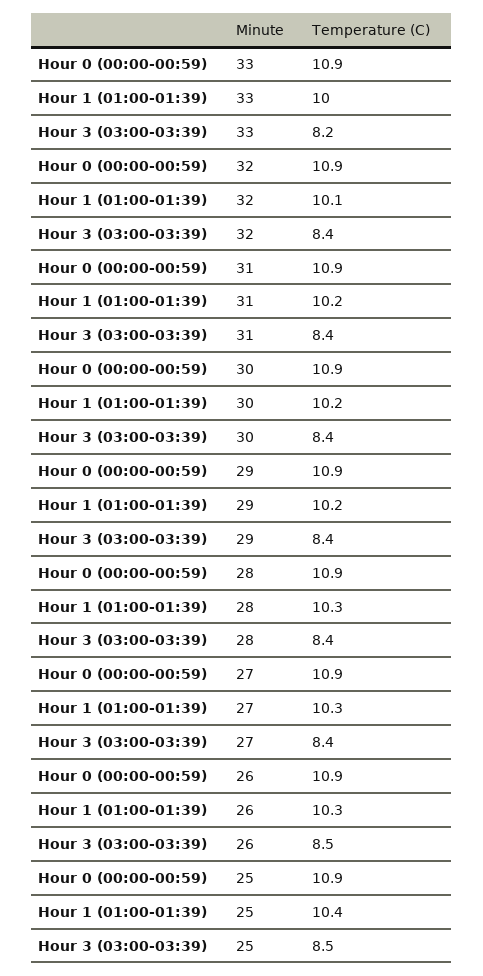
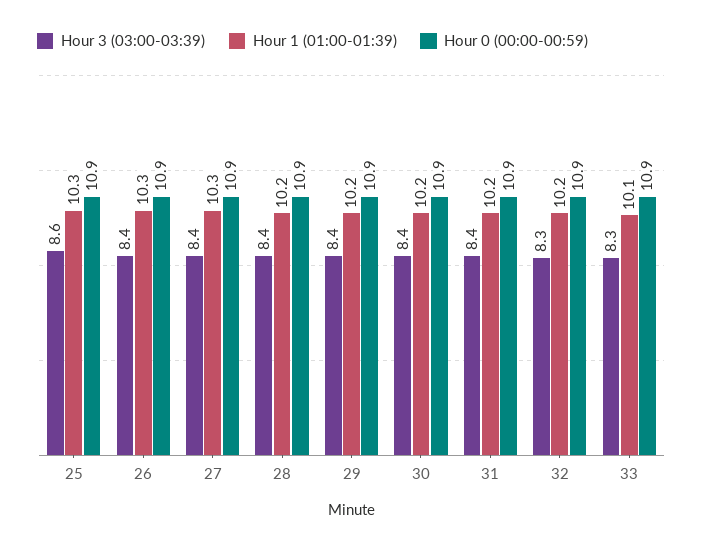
Hour 1 (01:00-01:39), 33: 10 -> 10.1
Hour 3 (03:00-03:39), 33: 8.2 -> 8.3
Hour 1 (01:00-01:39), 32: 10.1 -> 10.2
Hour 3 (03:00-03:39), 32: 8.4 -> 8.3
Hour 1 (01:00-01:39), 28: 10.3 -> 10.2
Hour 3 (03:00-03:39), 26: 8.5 -> 8.4
Hour 1 (01:00-01:39), 25: 10.4 -> 10.3
Hour 3 (03:00-03:39), 25: 8.5 -> 8.6

